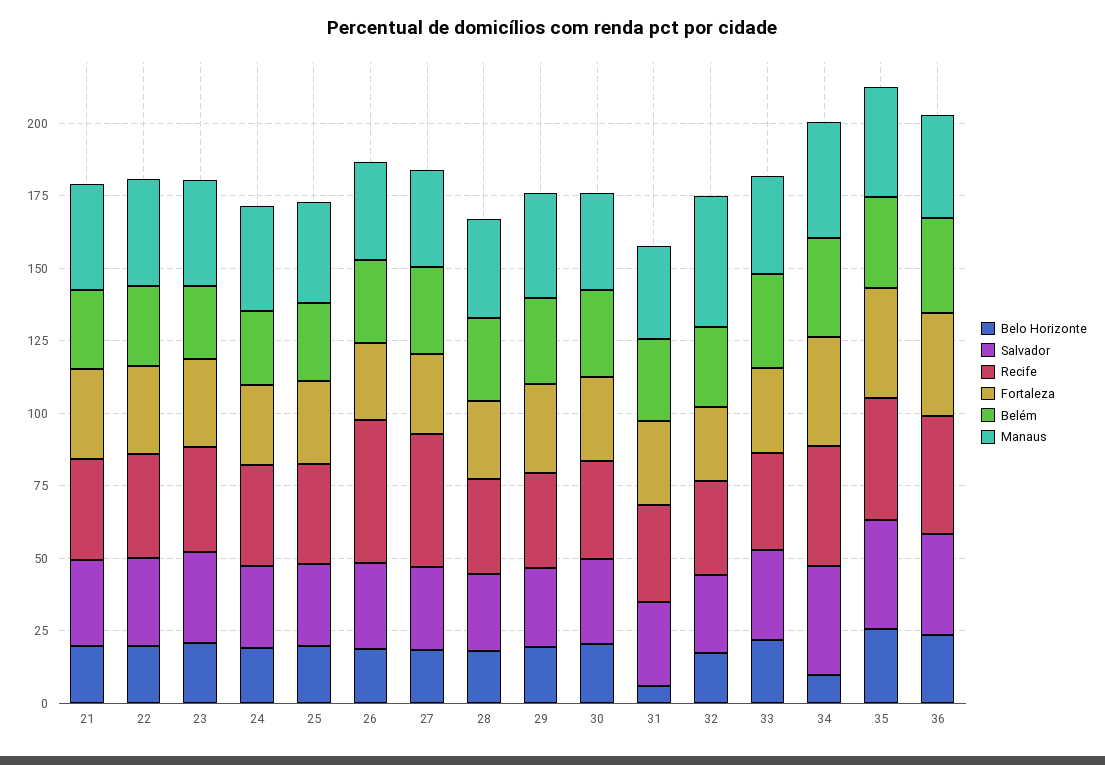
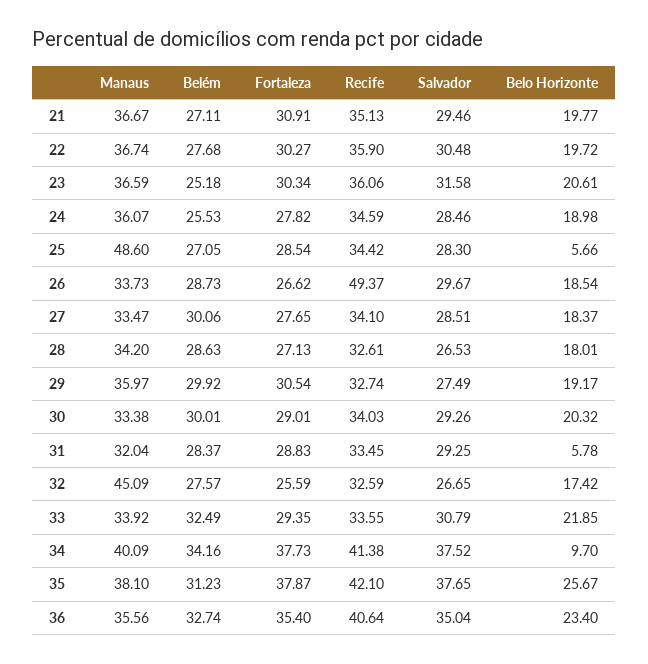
Belo Horizonte, 25: 20 -> 5.66
Manaus, 25: 35 -> 48.6
Recife, 27: 45 -> 34.1

